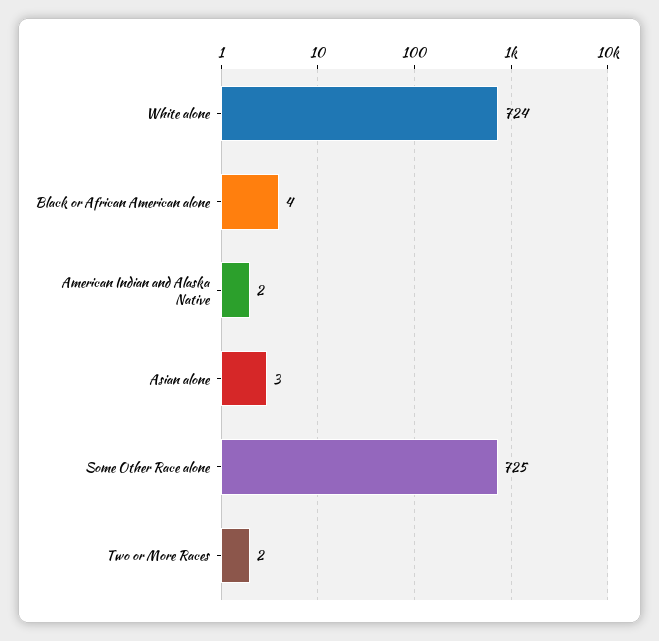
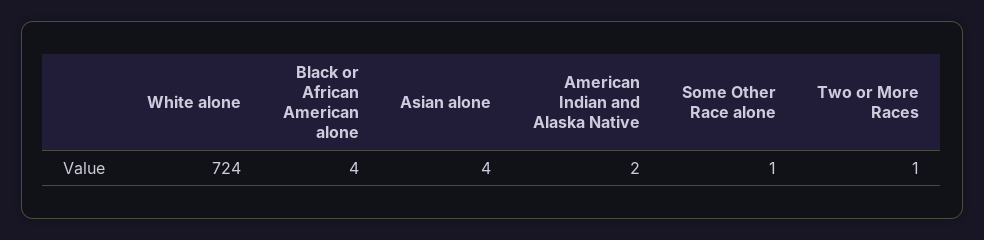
Asian alone: 3 -> 4
Some Other Race alone: 725 -> 1
Two or More Races: 2 -> 1

